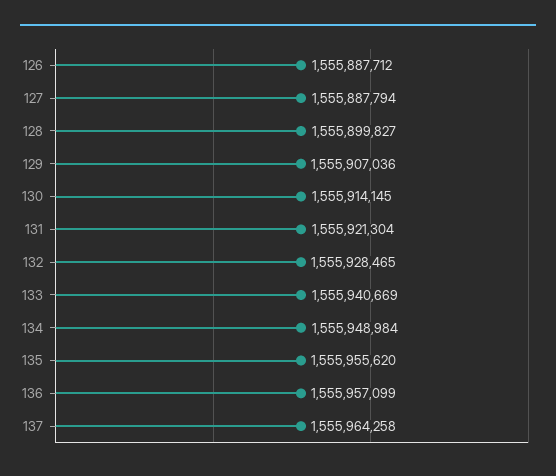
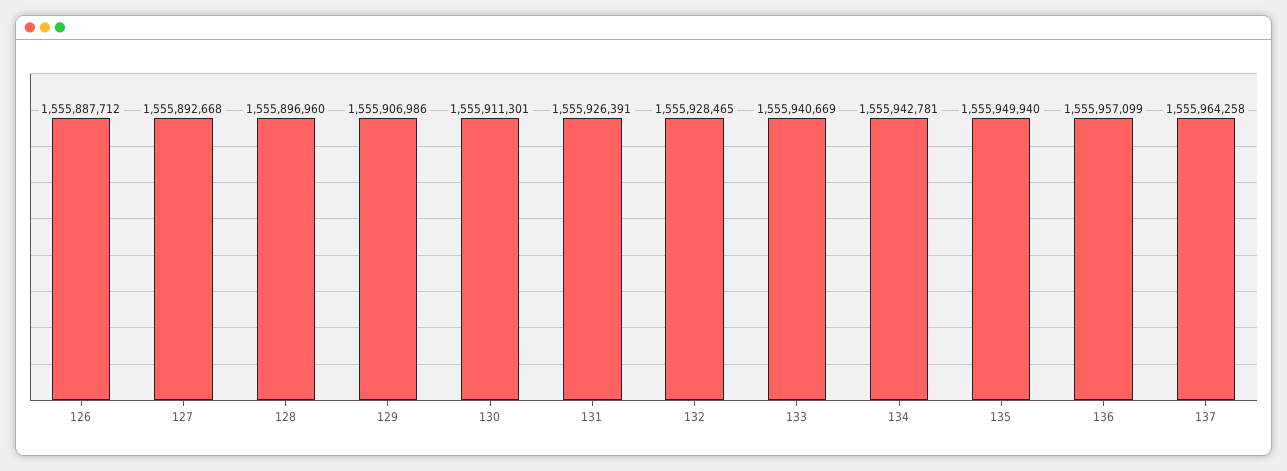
127: 1555887794 -> 1555892668
128: 1555899827 -> 1555896960
129: 1555907036 -> 1555906986
130: 1555914145 -> 1555911301
131: 1555921304 -> 1555926391
134: 1555948984 -> 1555942781
135: 1555955620 -> 1555949940

